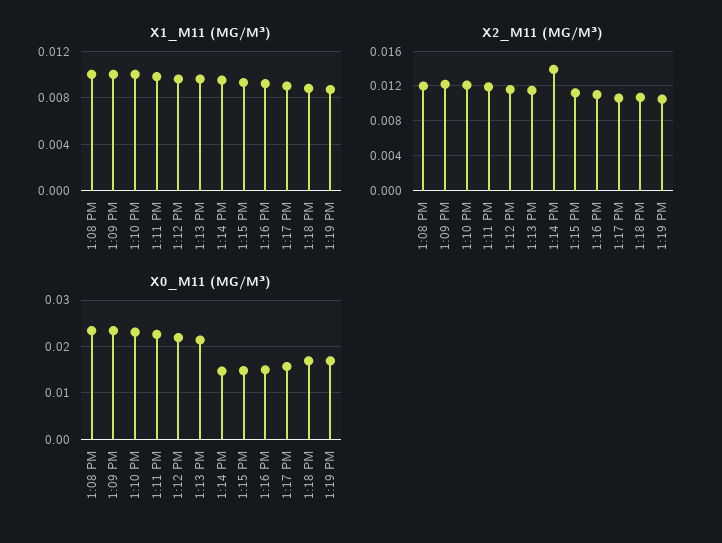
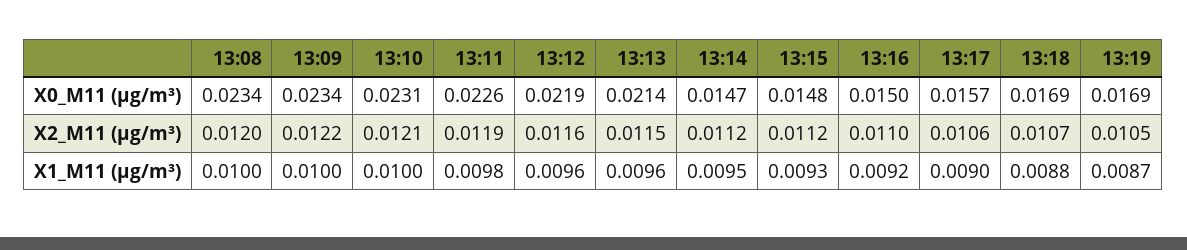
X2_M11 (ΜG/M³), 1:14 PM: 0.014 -> 0.0112

